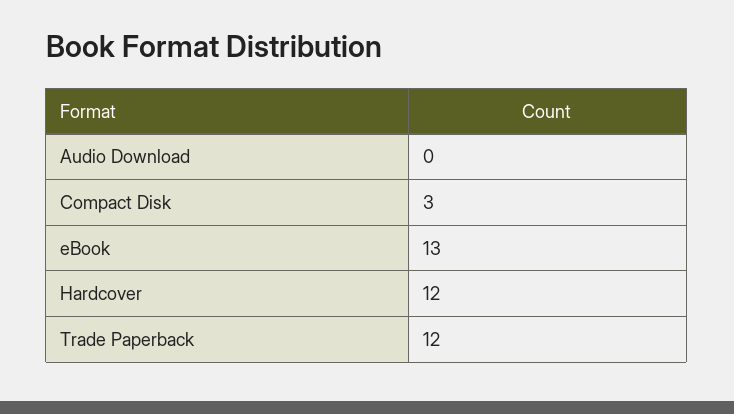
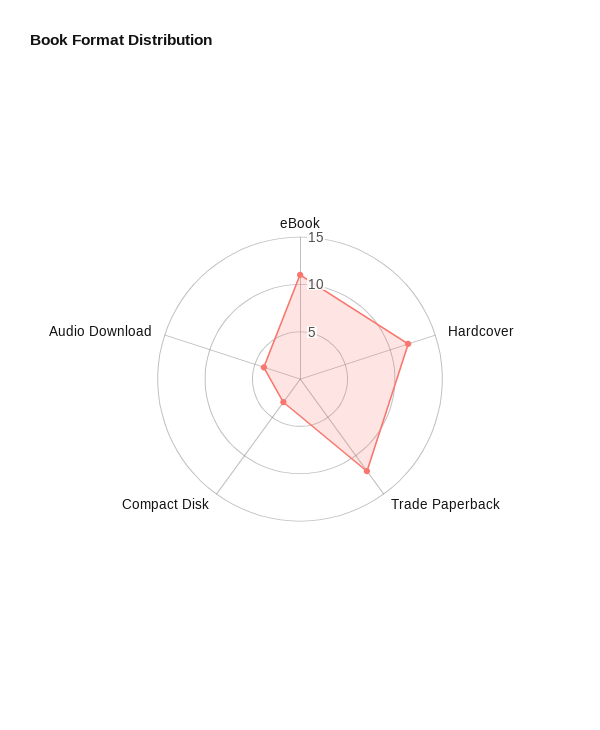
Audio Download: 0 -> 4
eBook: 13 -> 11

